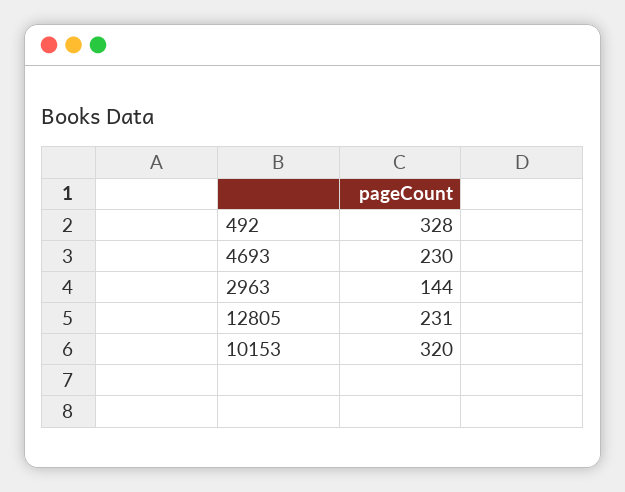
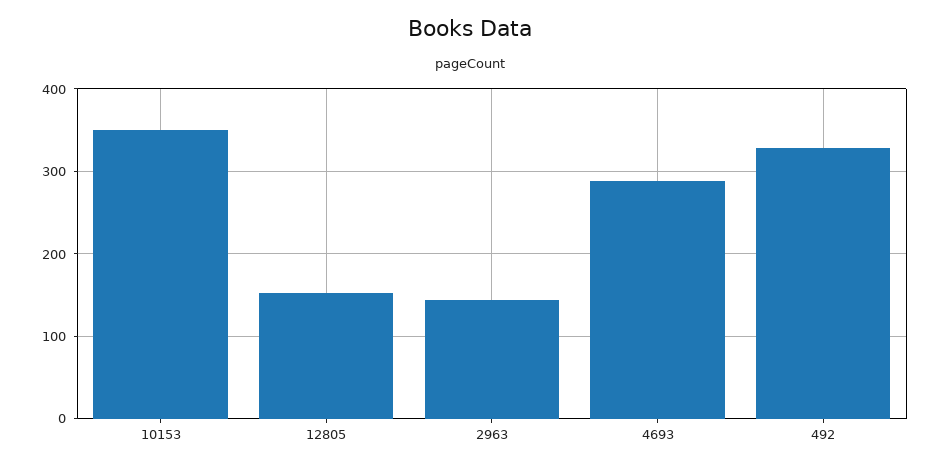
4693: 230 -> 290
12805: 231 -> 150
10153: 320 -> 350

